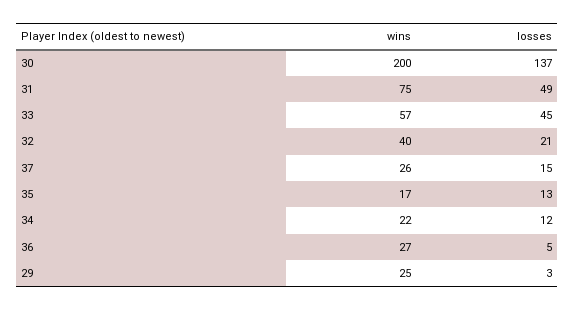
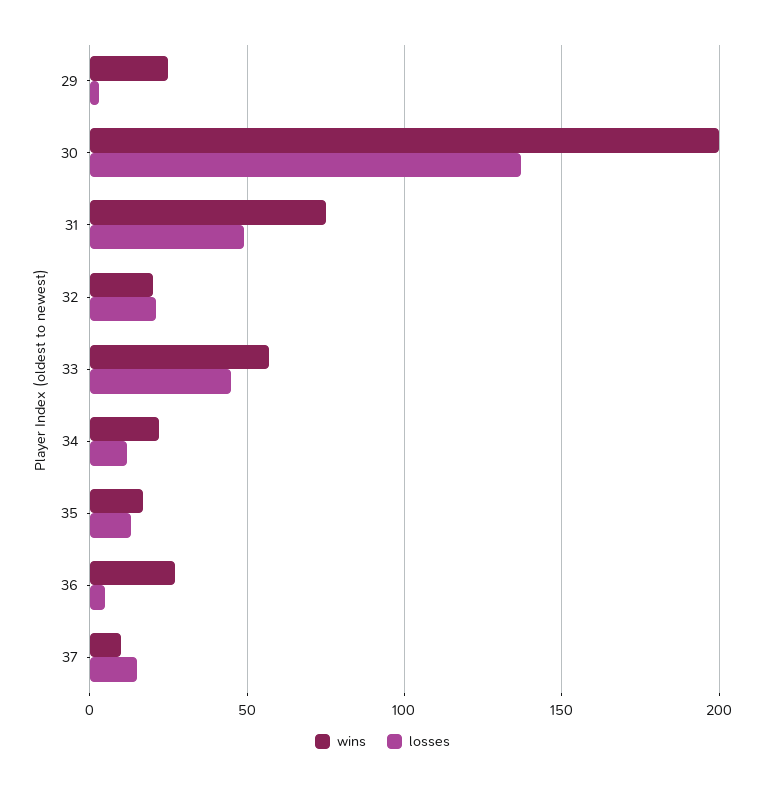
wins, 32: 40 -> 20
wins, 37: 26 -> 10

